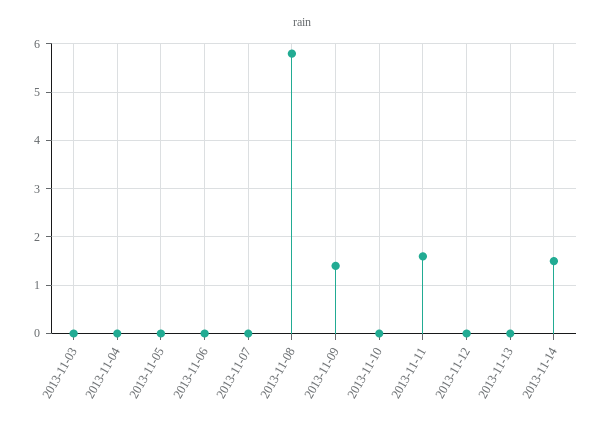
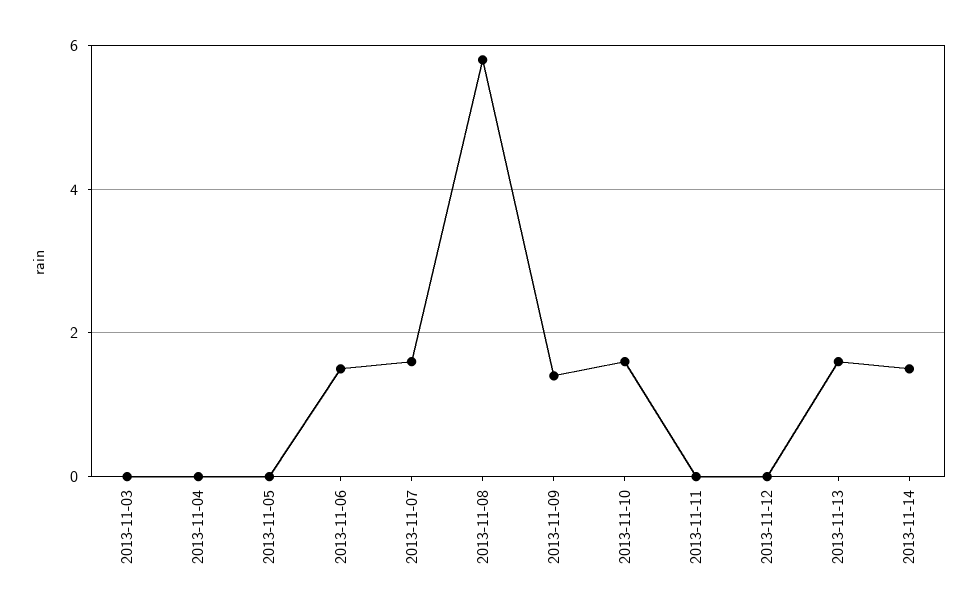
2013-11-06: 0 -> 1.5
2013-11-07: 0 -> 1.5
2013-11-10: 0 -> 1.5
2013-11-11: 1.5 -> 0
2013-11-13: 0 -> 1.5

